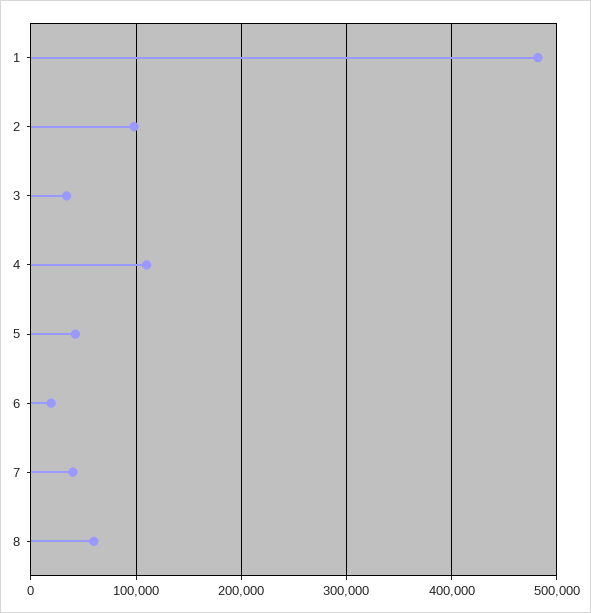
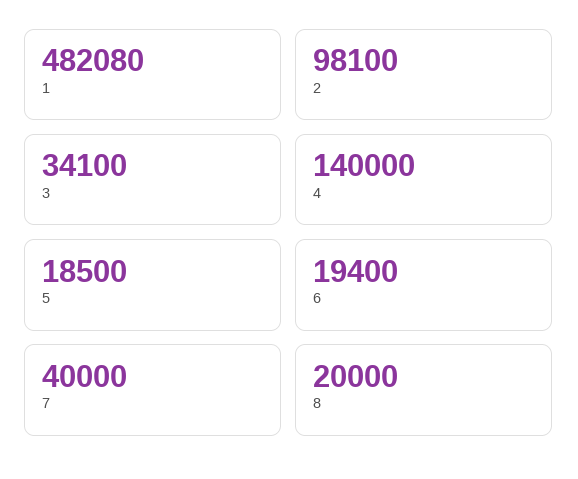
4: 110000 -> 140000
5: 40000 -> 18500
8: 60000 -> 20000

